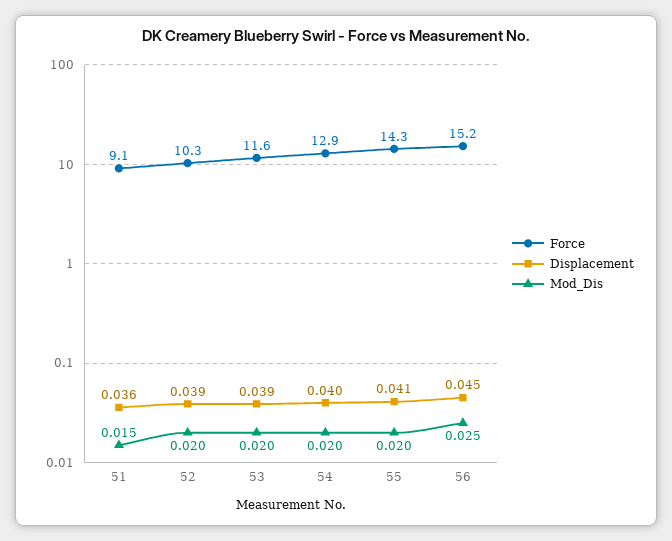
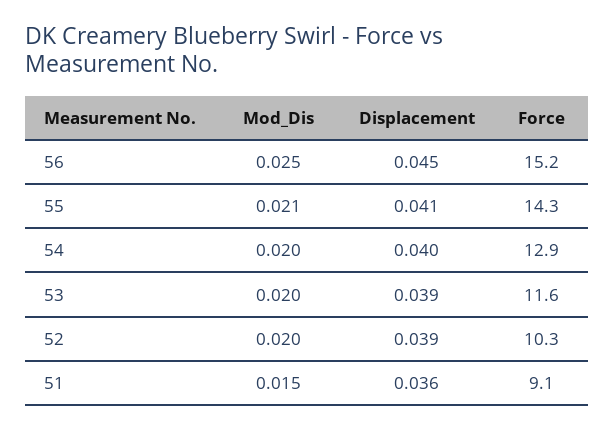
Mod_Dis, 55: 0.02 -> 0.021

